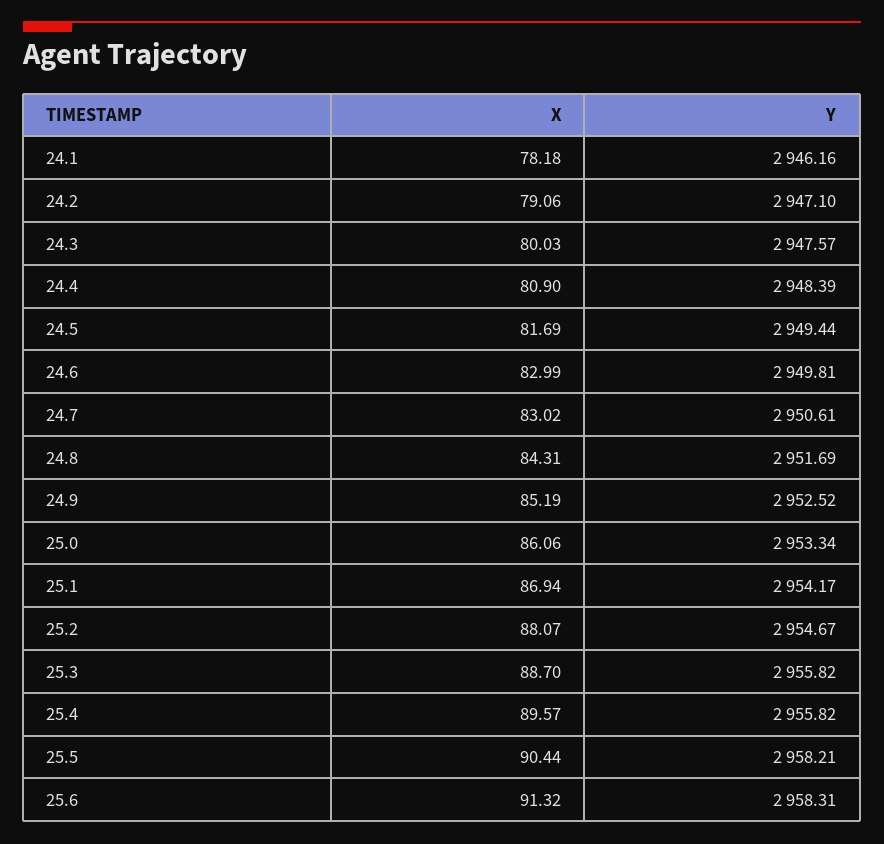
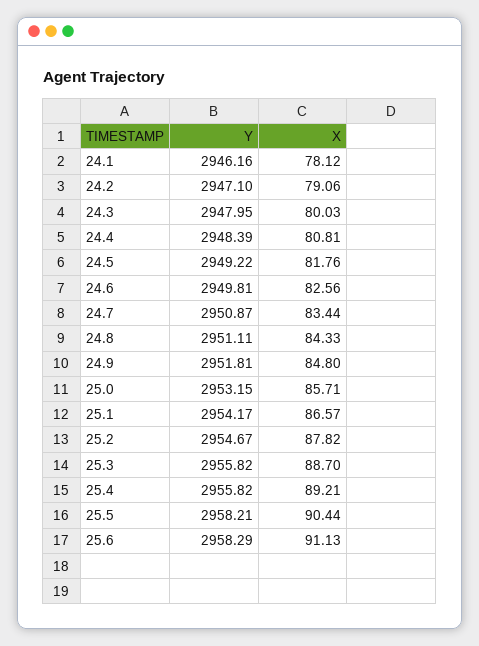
X, 24.1: 78.18 -> 78.12
Y, 24.3: 2947.57 -> 2947.95
X, 24.4: 80.9 -> 80.81
X, 24.5: 81.69 -> 81.76
Y, 24.5: 2949.44 -> 2949.22
X, 24.6: 82.99 -> 82.56
X, 24.7: 83.02 -> 83.44
Y, 24.7: 2950.61 -> 2950.87
X, 24.8: 84.31 -> 84.33
Y, 24.8: 2951.69 -> 2951.11
X, 24.9: 85.19 -> 84.8
Y, 24.9: 2952.52 -> 2951.81
X, 25.0: 86.06 -> 85.71
Y, 25.0: 2953.34 -> 2953.15
X, 25.1: 86.94 -> 86.57
X, 25.2: 88.07 -> 87.82
X, 25.4: 89.57 -> 89.21
X, 25.6: 91.32 -> 91.13
Y, 25.6: 2958.31 -> 2958.29

